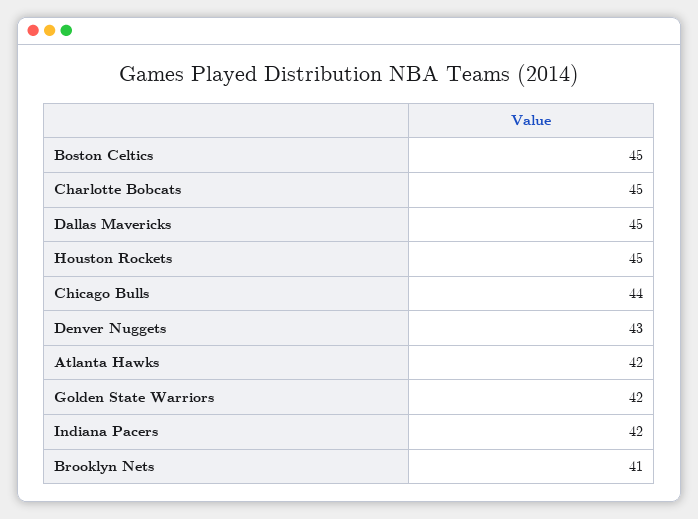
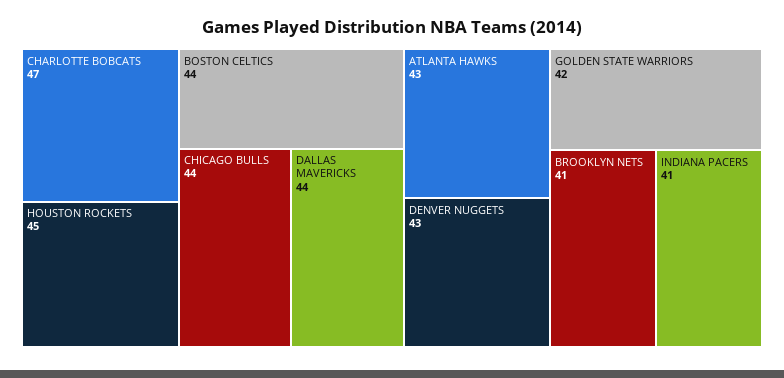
Boston Celtics: 45 -> 44
Charlotte Bobcats: 45 -> 47
Dallas Mavericks: 45 -> 44
Atlanta Hawks: 42 -> 43
Indiana Pacers: 42 -> 41

